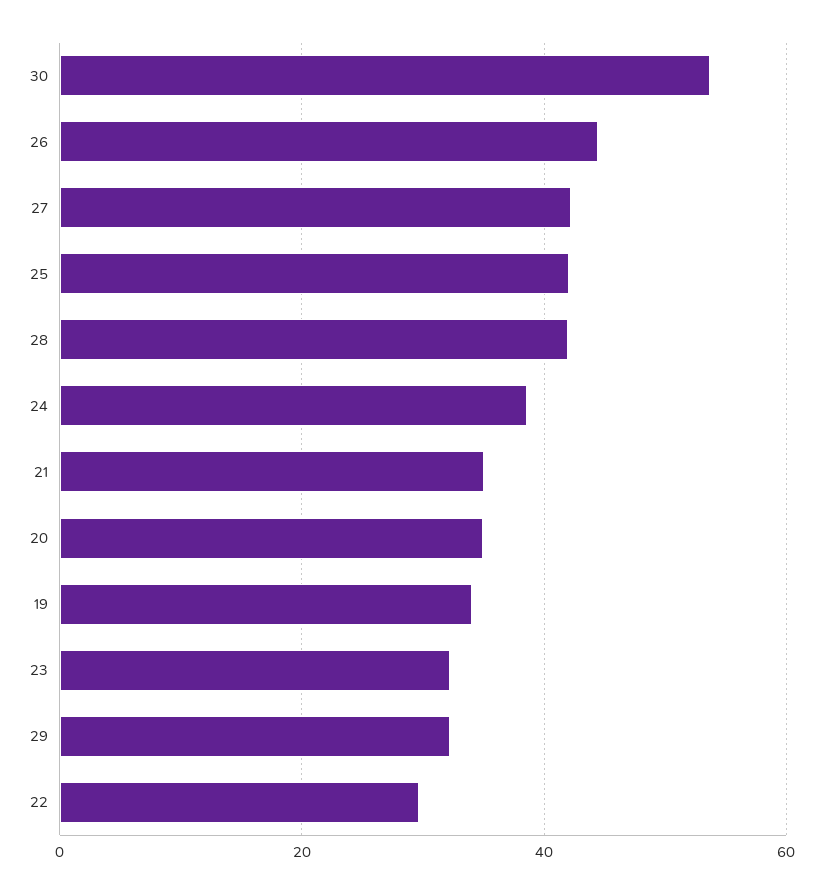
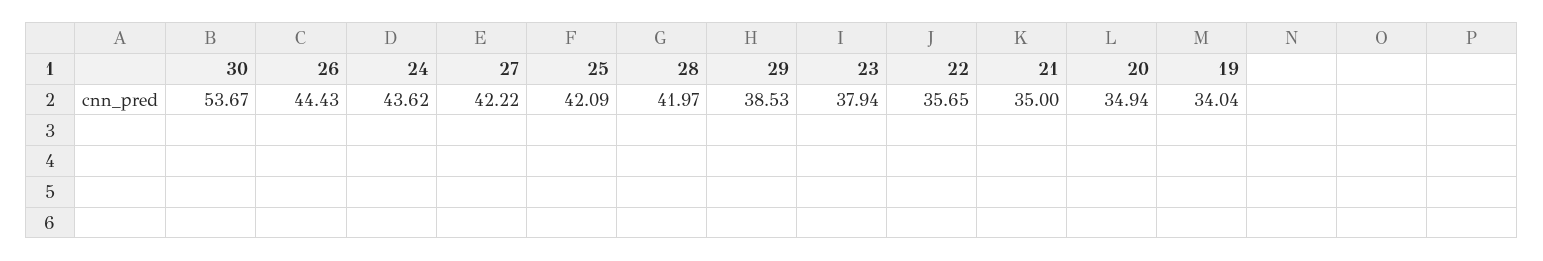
24: 38 -> 43.62
23: 32 -> 37.94
29: 32 -> 38.53
22: 30 -> 35.65

